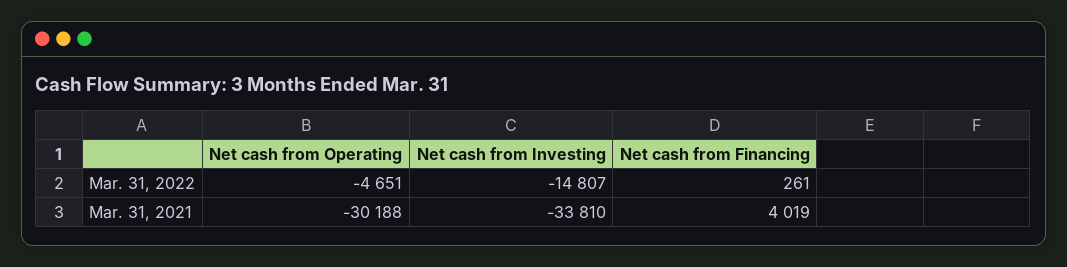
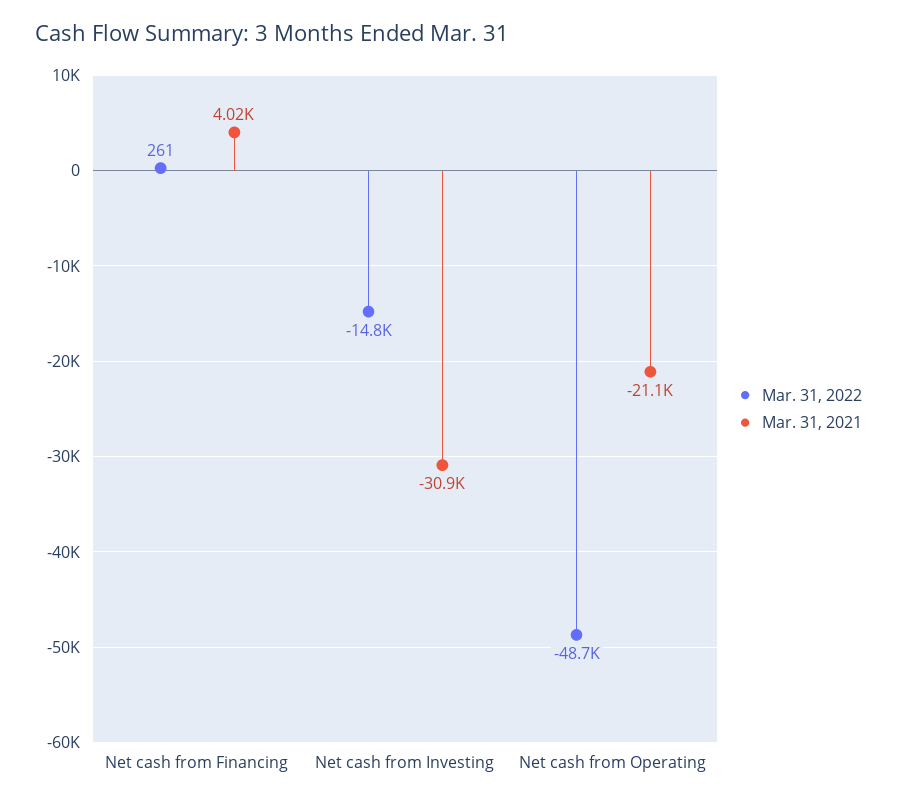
Mar. 31, 2022, Net cash from Operating: -4651 -> -48700
Mar. 31, 2021, Net cash from Operating: -30188 -> -21100
Mar. 31, 2021, Net cash from Investing: -33810 -> -30900

